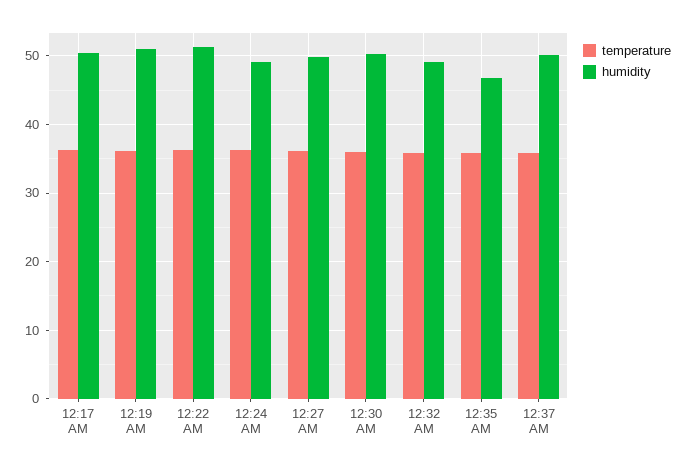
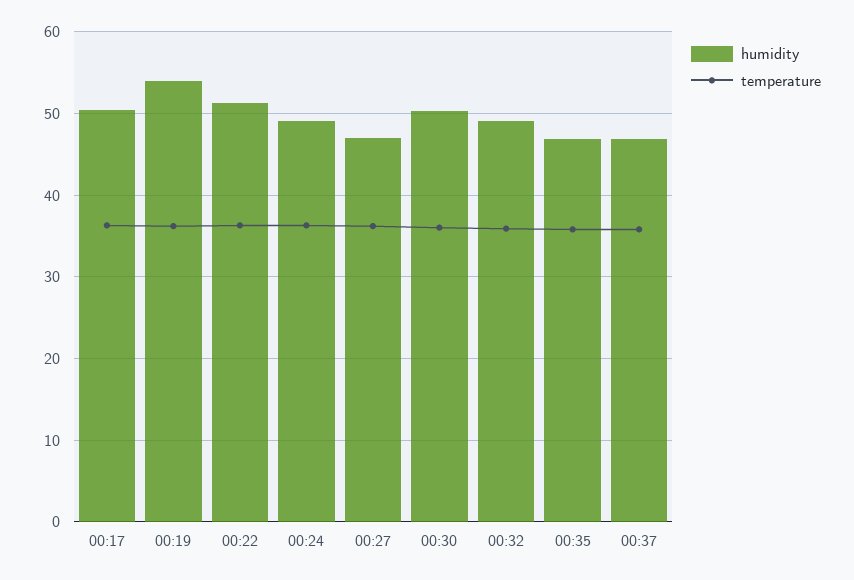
humidity, 12:19 AM: 51 -> 54
humidity, 12:27 AM: 50 -> 47
humidity, 12:37 AM: 50 -> 47

